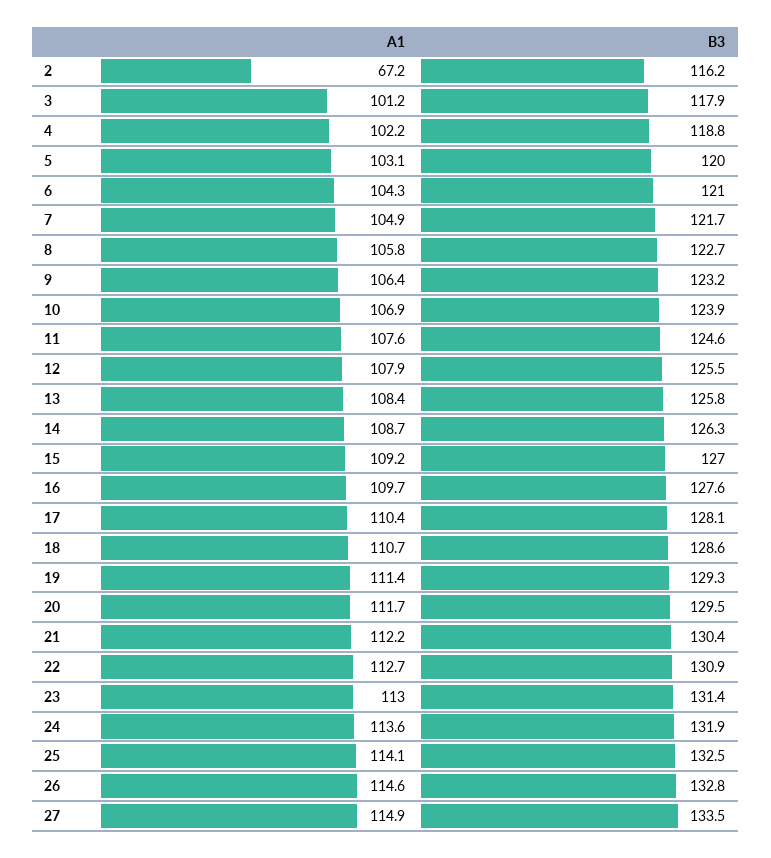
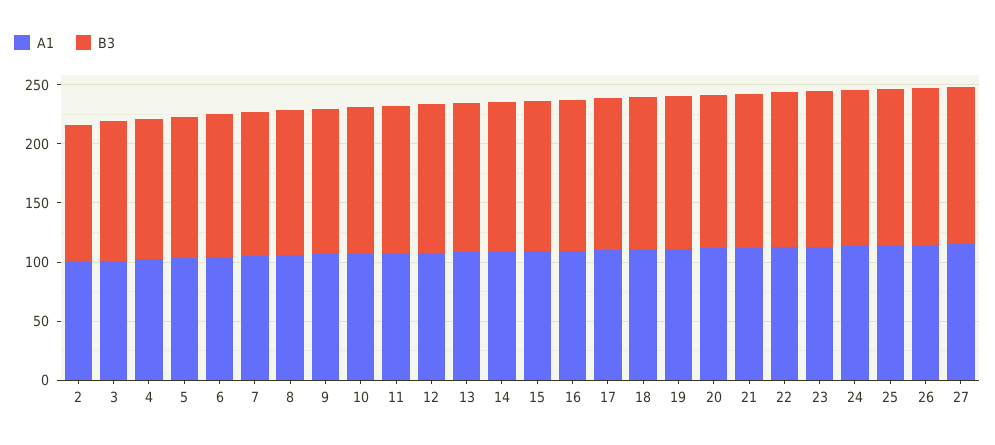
A1, 2: 67.2 -> 100

